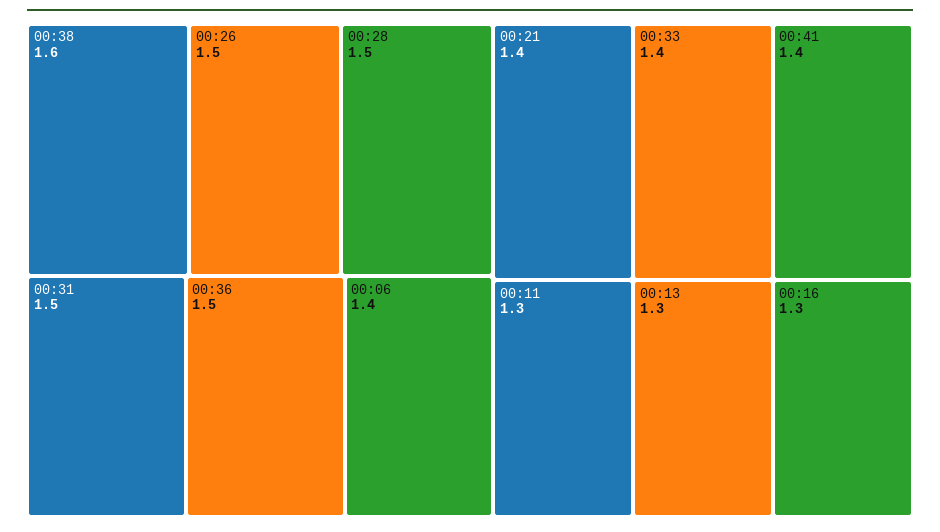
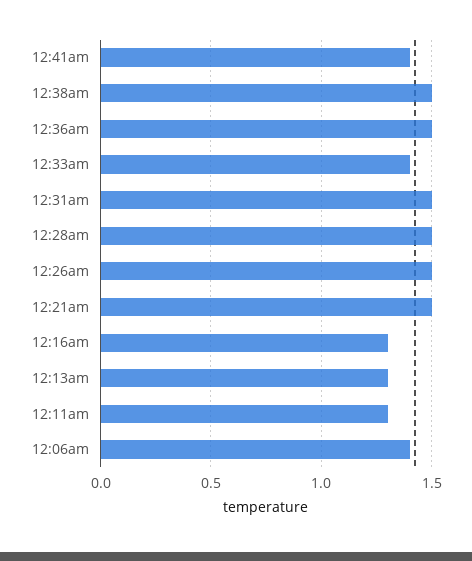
00:38: 1.6 -> 1.5
00:21: 1.4 -> 1.5

